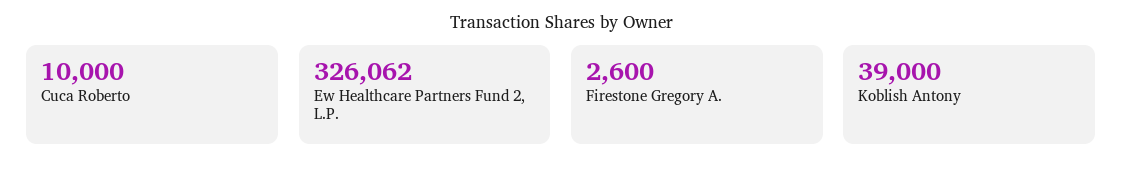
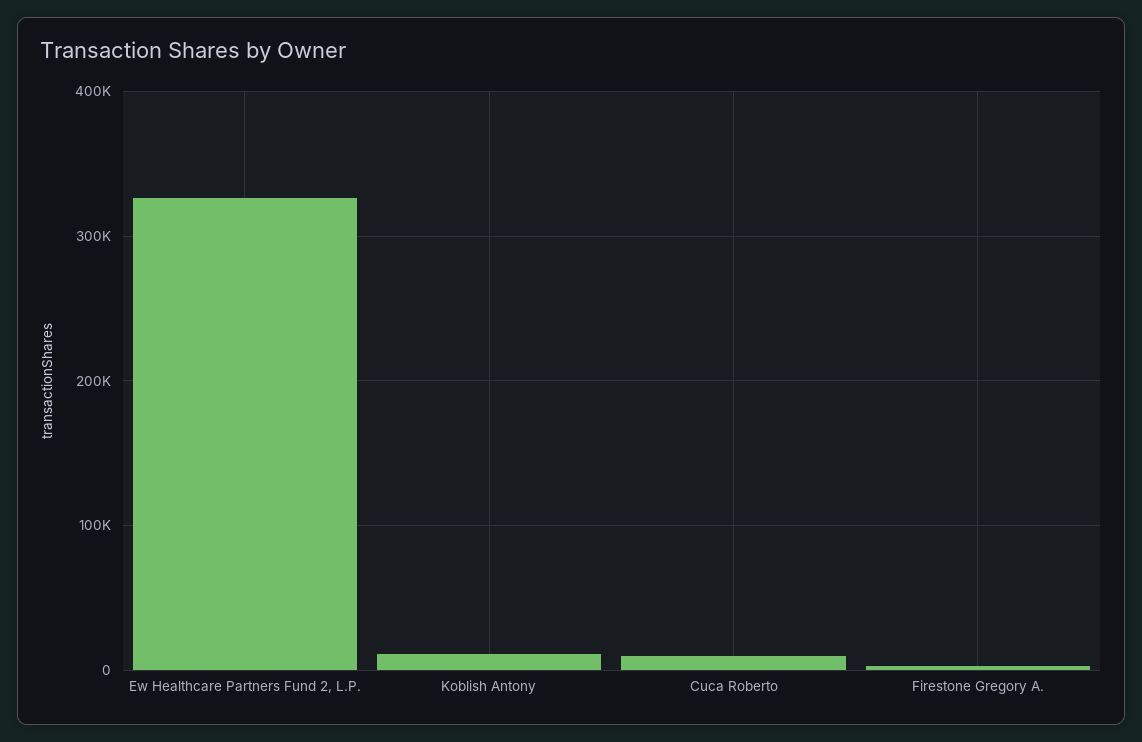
Koblish Antony: 39000 -> 10000

